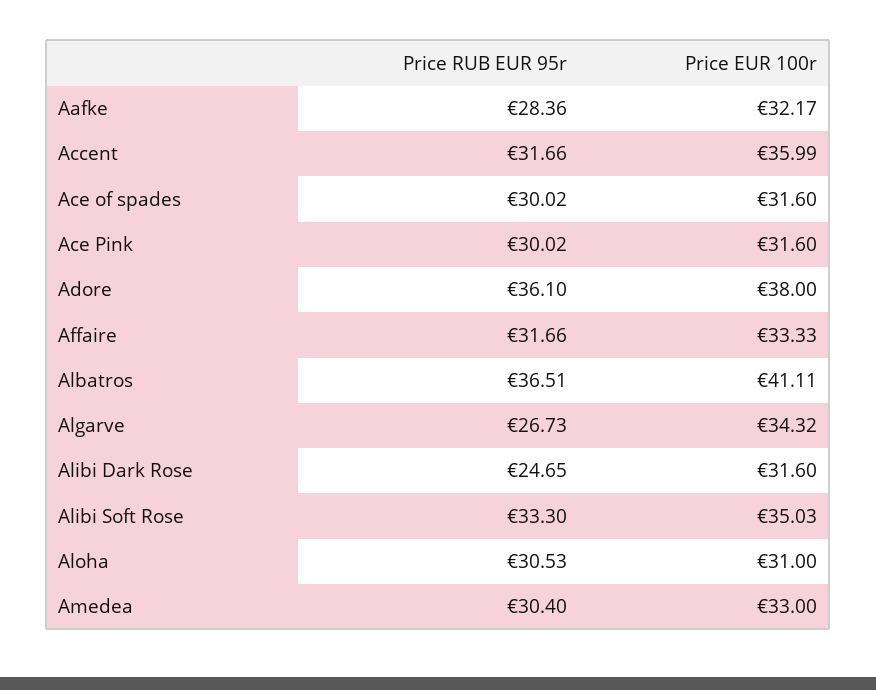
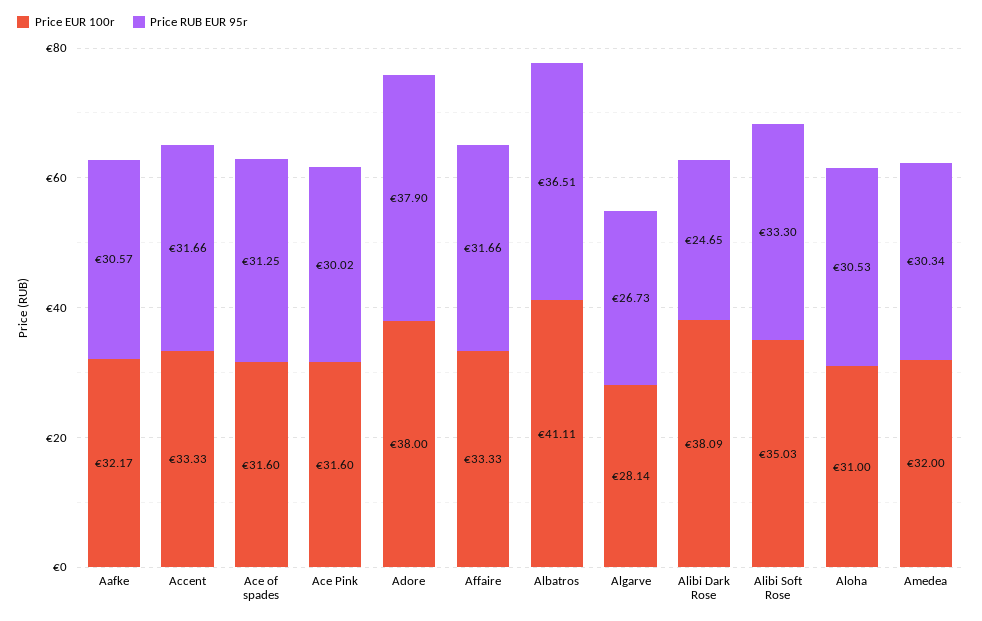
Price RUB EUR 95r, Aafke: 28.36 -> 30.57
Price EUR 100r, Accent: 35.99 -> 33.33
Price RUB EUR 95r, Ace of spades: 30.02 -> 31.25
Price RUB EUR 95r, Adore: 36.1 -> 37.9
Price EUR 100r, Algarve: 34.32 -> 28.14
Price EUR 100r, Alibi Dark Rose: 31.6 -> 38.09
Price RUB EUR 95r, Amedea: 30.4 -> 30.34
Price EUR 100r, Amedea: 33 -> 32

